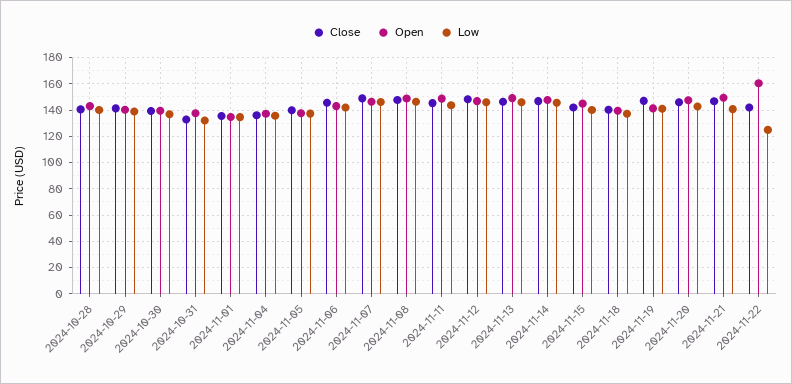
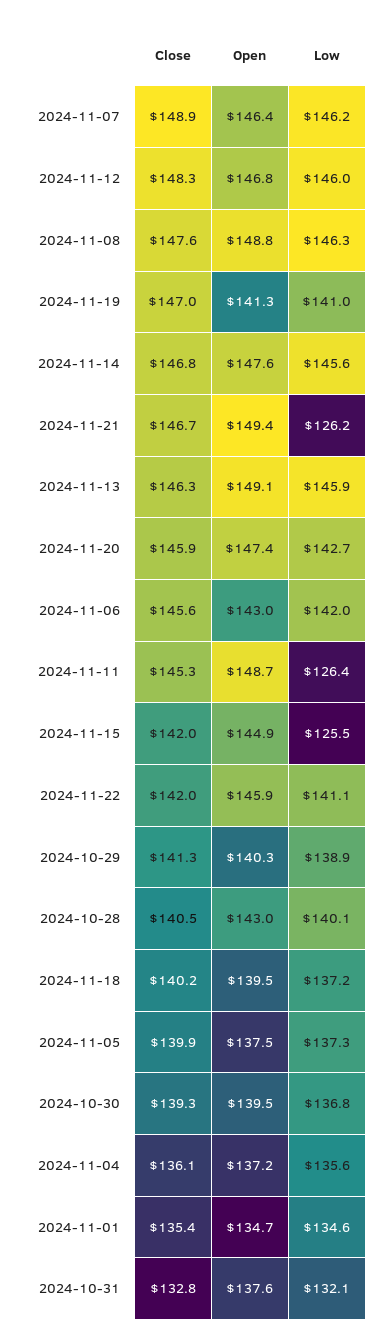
Low, 2024-11-11: 145 -> 126.4
Low, 2024-11-15: 140 -> 125.5
Low, 2024-11-21: 140 -> 126.2
Open, 2024-11-22: 160 -> 145.9
Low, 2024-11-22: 125 -> 141.1

